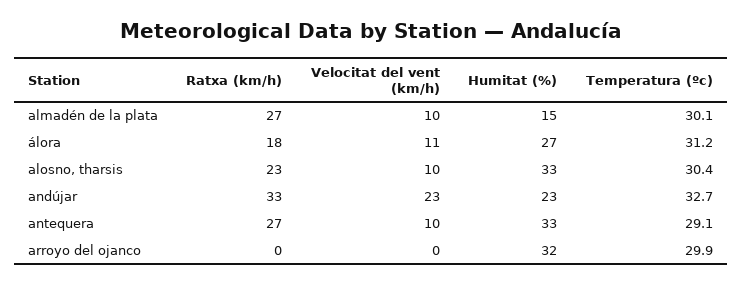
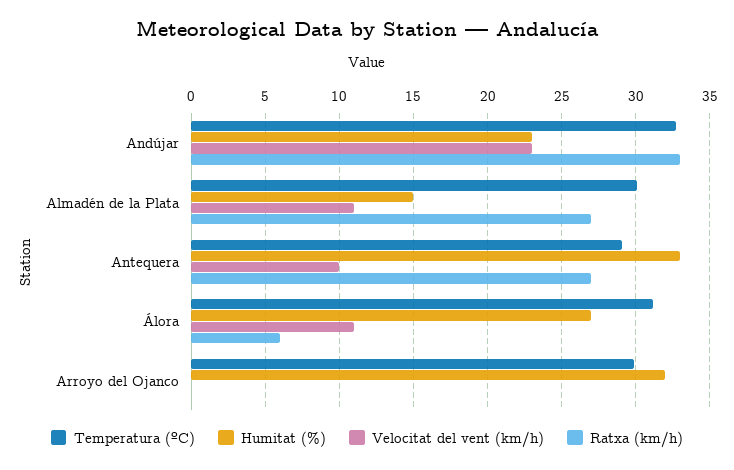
Velocitat del vent (km/h), almadén de la plata: 10 -> 11
Ratxa (km/h), álora: 18 -> 6
Ratxa (km/h), alosno, tharsis: 23 -> none
Velocitat del vent (km/h), alosno, tharsis: 10 -> none
Humitat (%), alosno, tharsis: 33 -> none
Temperatura (ºc), alosno, tharsis: 30.4 -> none

